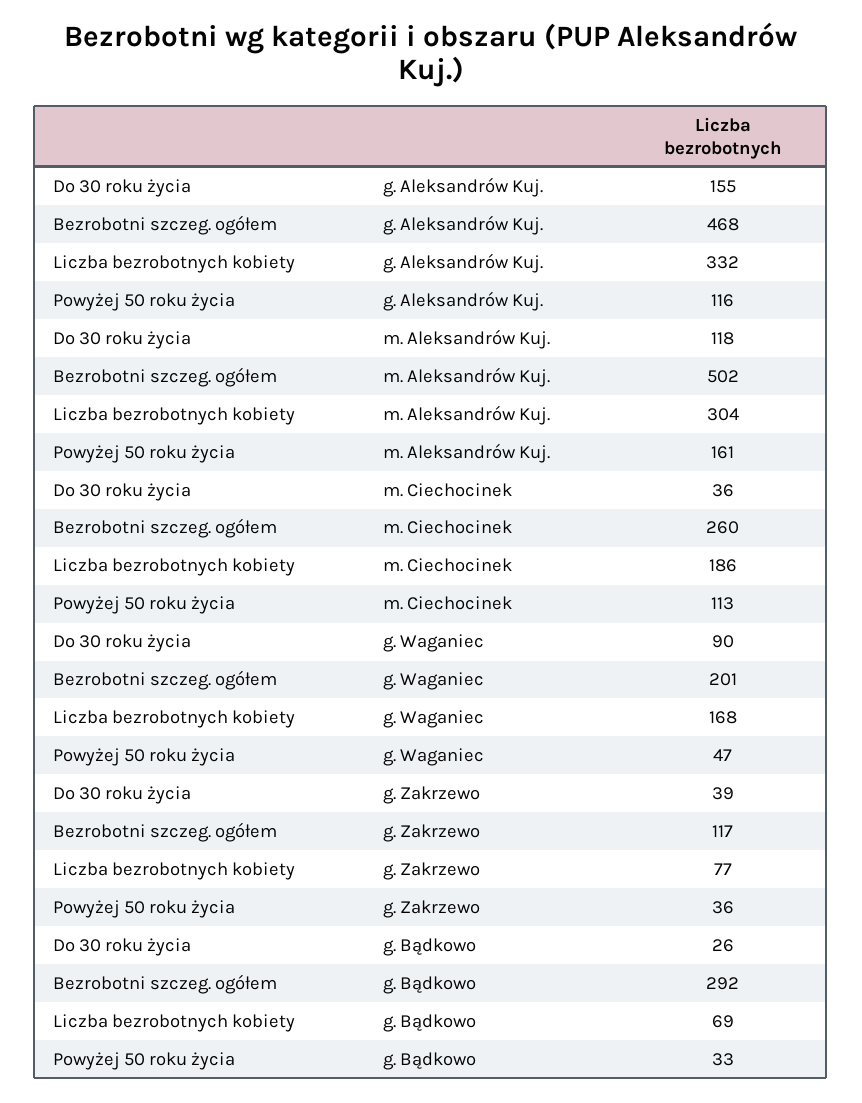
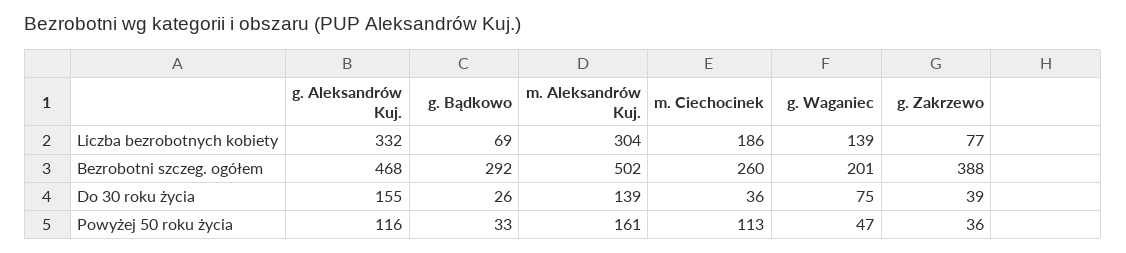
Do 30 roku życia, m. Aleksandrów Kuj.: 118 -> 139
Do 30 roku życia, g. Waganiec: 90 -> 75
Liczba bezrobotnych kobiety, g. Waganiec: 168 -> 139
Bezrobotni szczeg. ogółem, g. Zakrzewo: 117 -> 388

